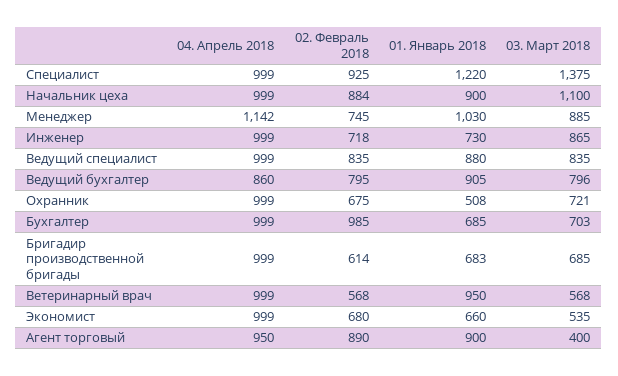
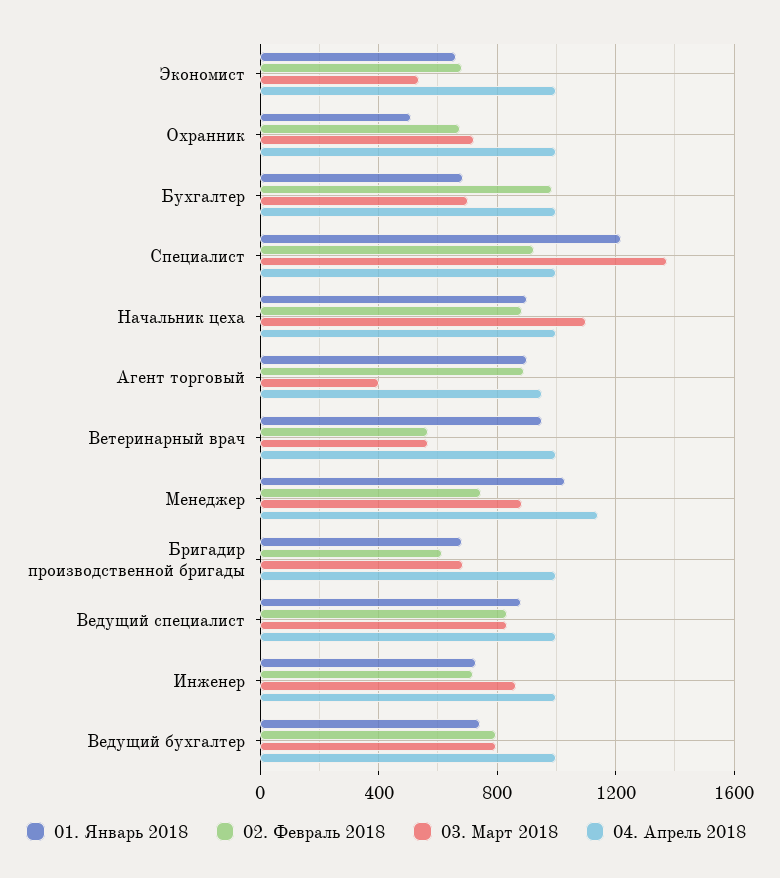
04. Апрель 2018, Ведущий бухгалтер: 860 -> 1000
01. Январь 2018, Ведущий бухгалтер: 905 -> 750

